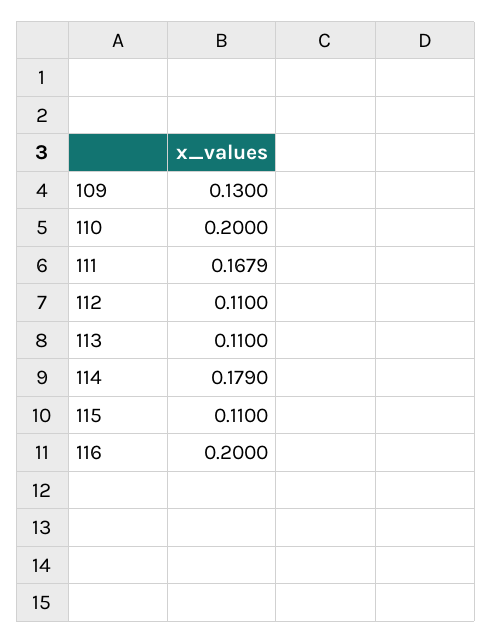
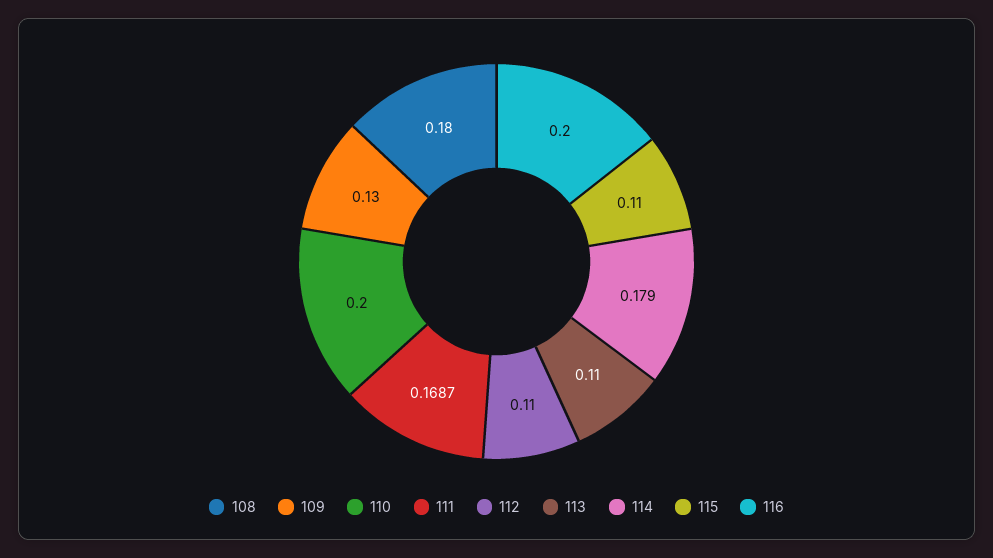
111: 0.1679 -> 0.1687
108: none -> 0.18

